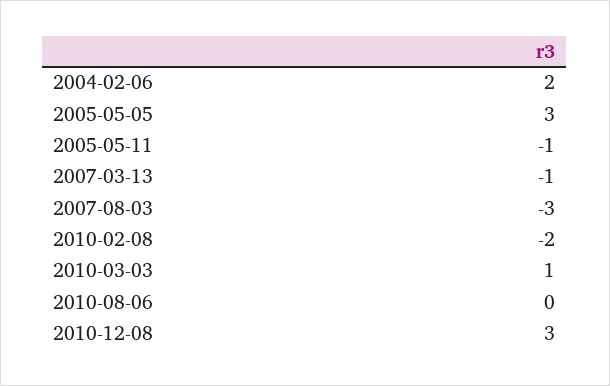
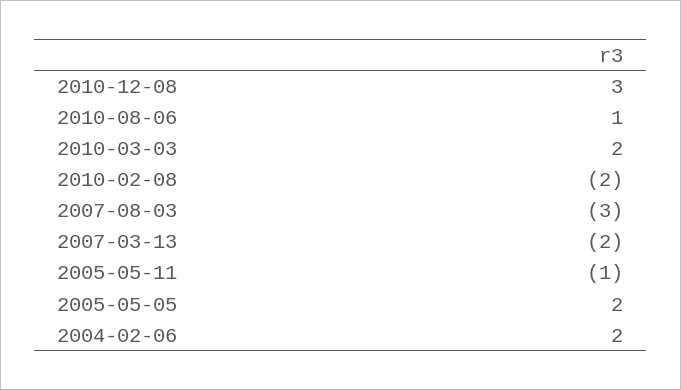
2005-05-05: 3 -> 2
2007-03-13: -1 -> -2
2010-03-03: 1 -> 2
2010-08-06: 0 -> 1

